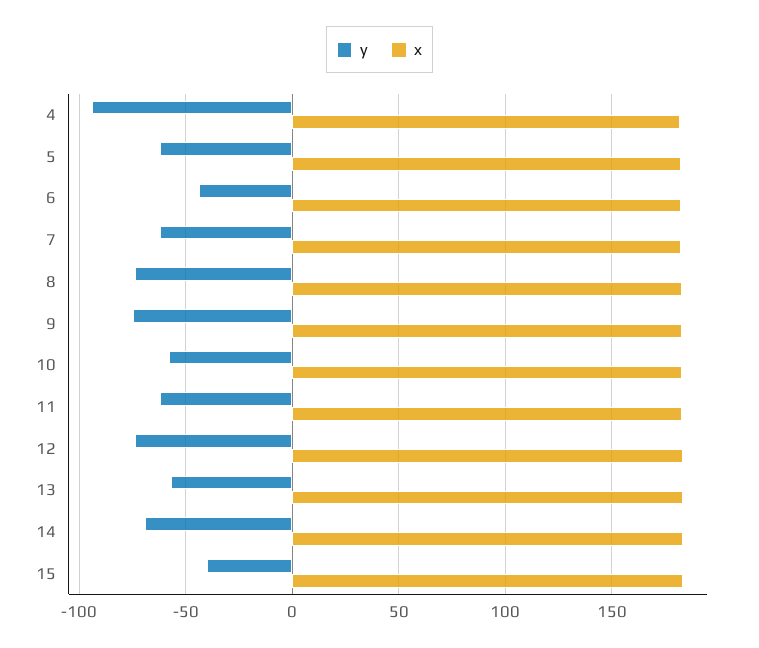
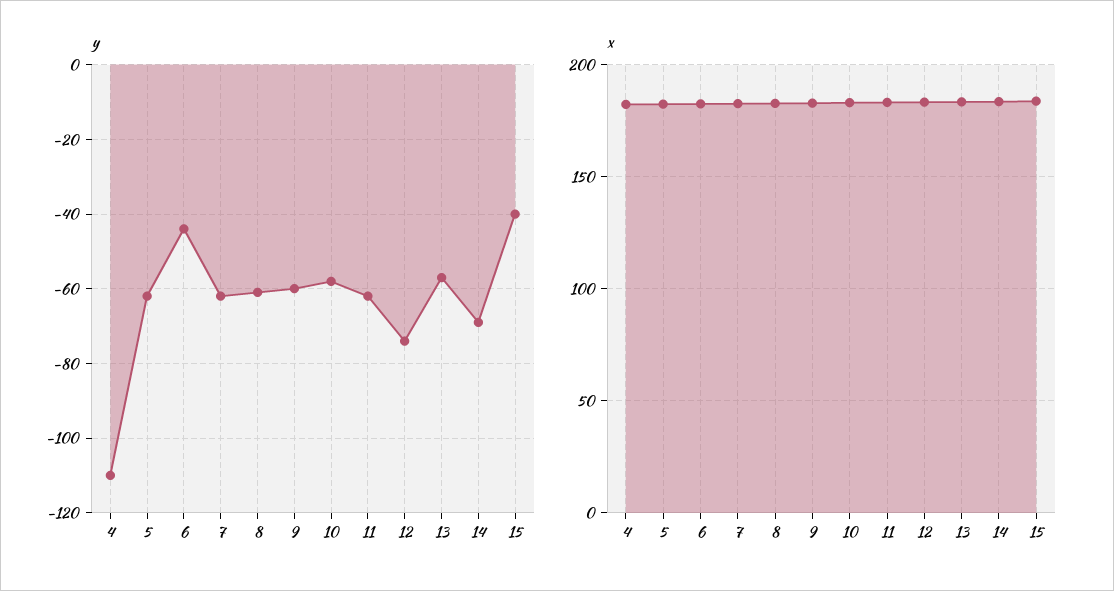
y, 4: -95 -> -110
y, 8: -75 -> -60
y, 9: -75 -> -60

